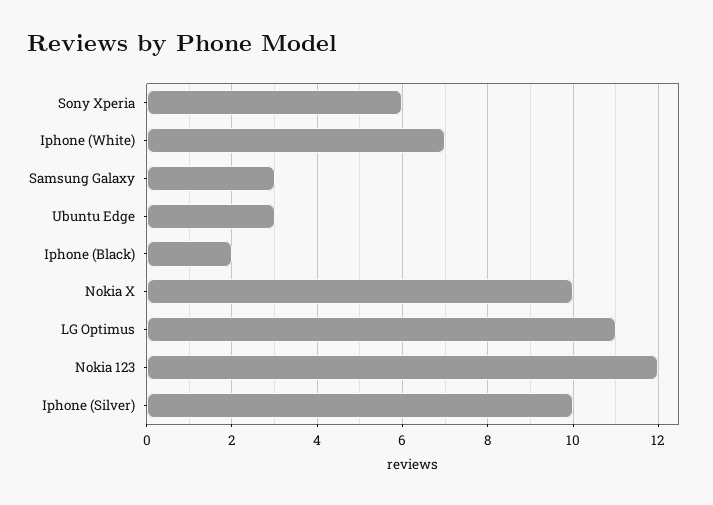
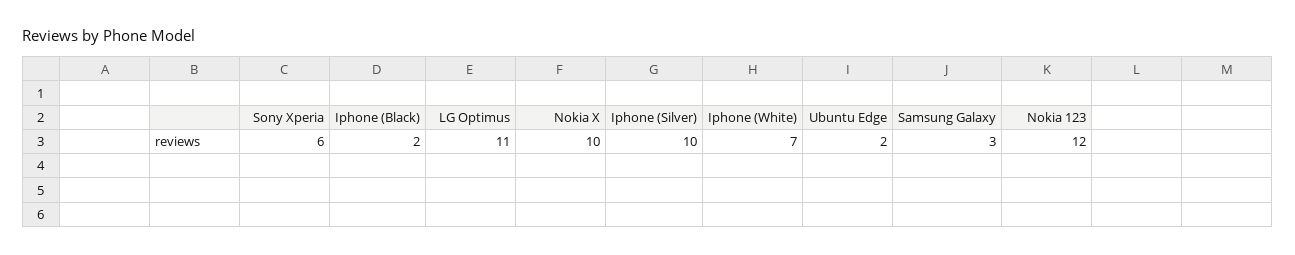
Ubuntu Edge: 3 -> 2

